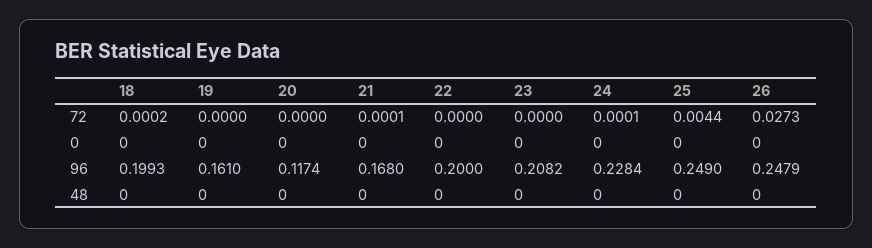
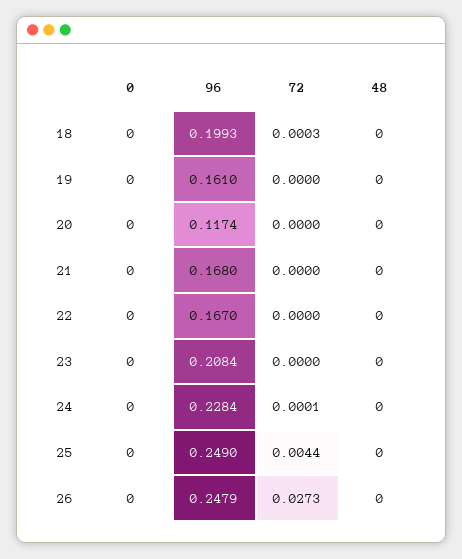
18, 72: 0.0002 -> 0.0003
21, 72: 0.0001 -> 0
22, 96: 0.2 -> 0.167
23, 96: 0.2082 -> 0.2084

